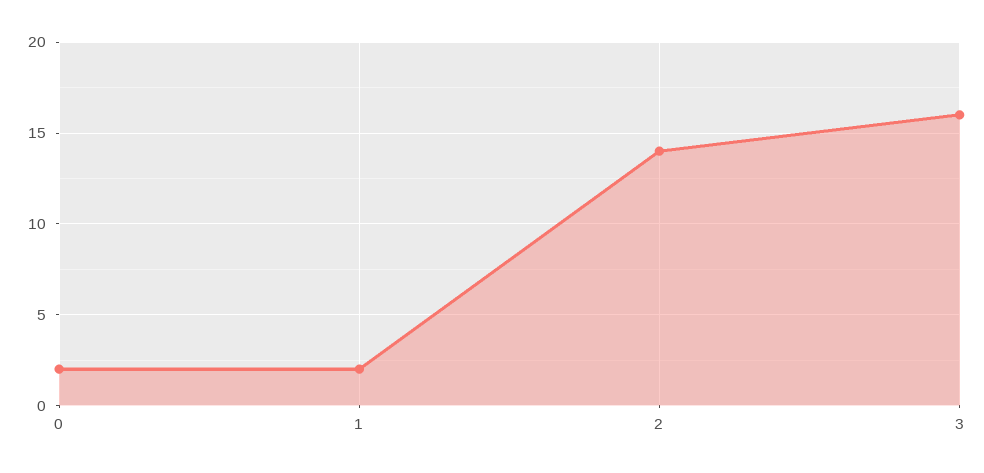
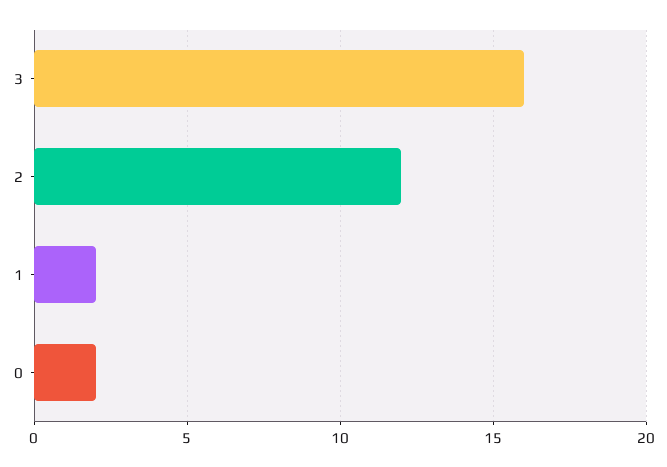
2: 14 -> 12

